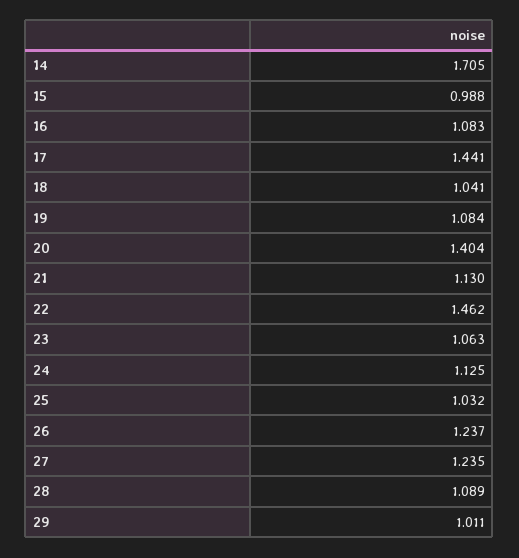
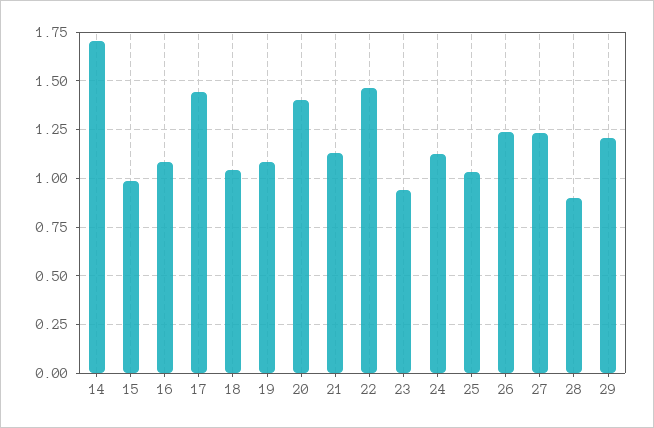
23: 1.063 -> 0.95
28: 1.089 -> 0.9
29: 1.011 -> 1.2

